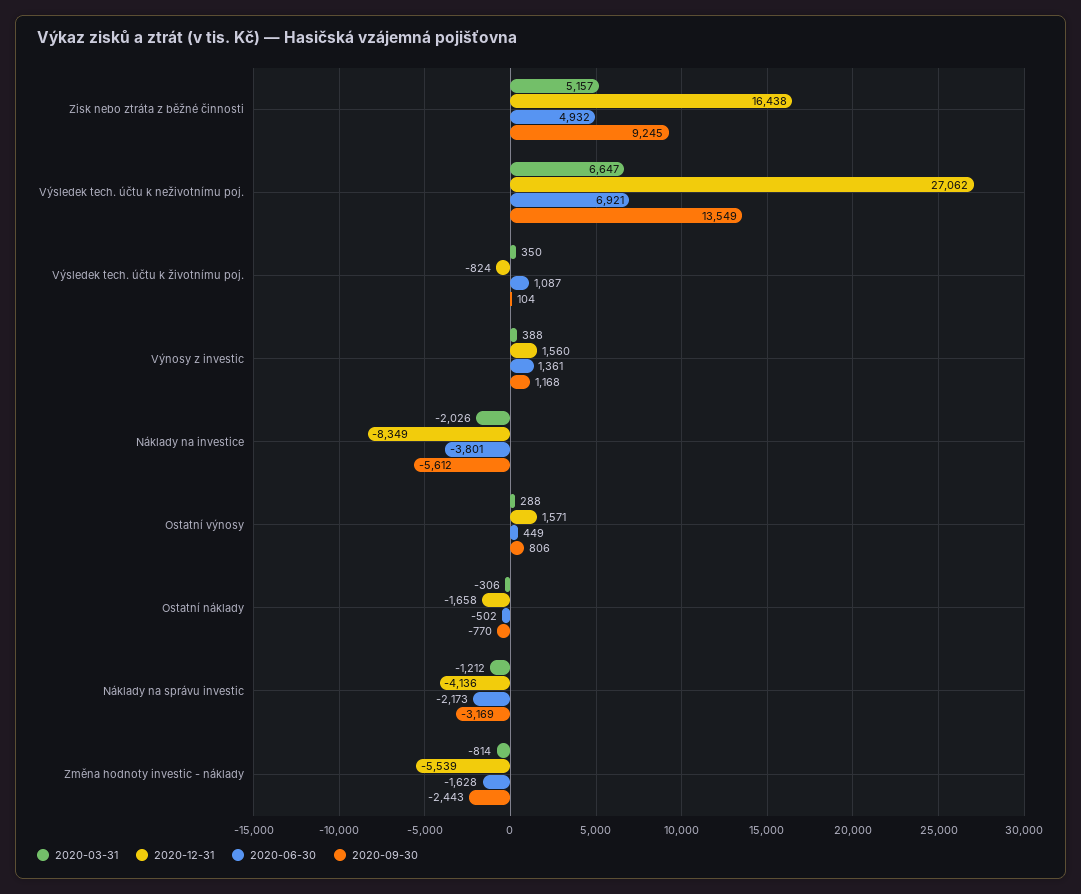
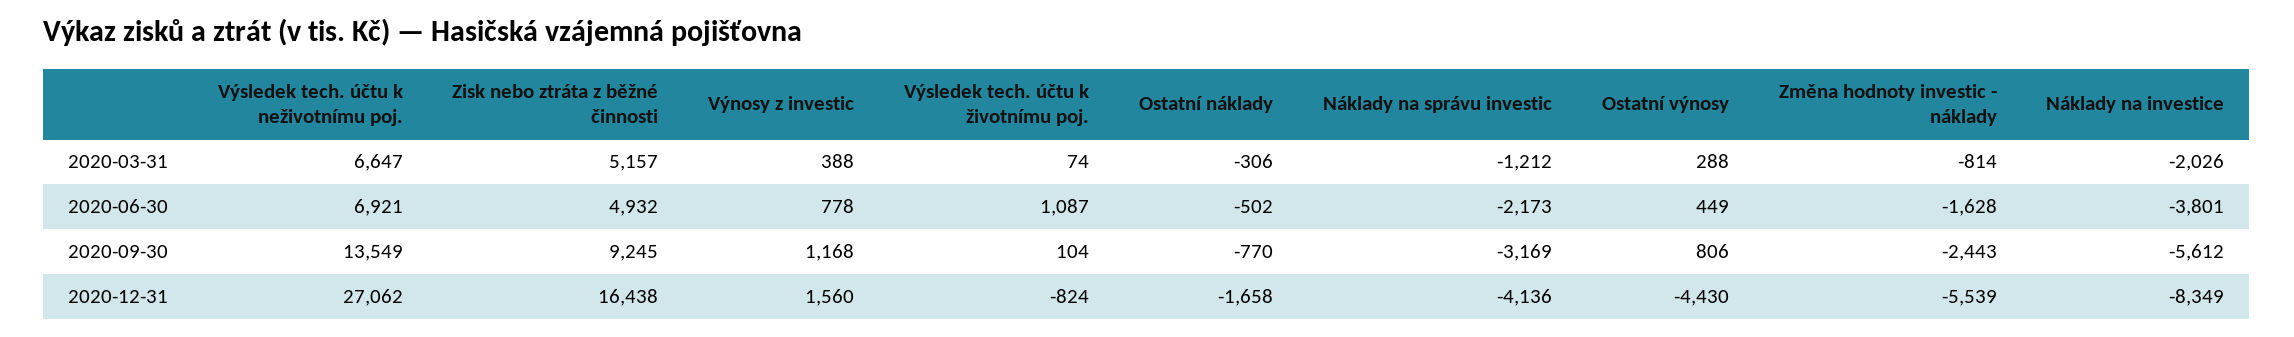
2020-03-31, Výsledek tech. účtu k životnímu poj.: 350 -> 74
2020-06-30, Výnosy z investic: 1361 -> 778
2020-12-31, Ostatní výnosy: 1571 -> -4430

